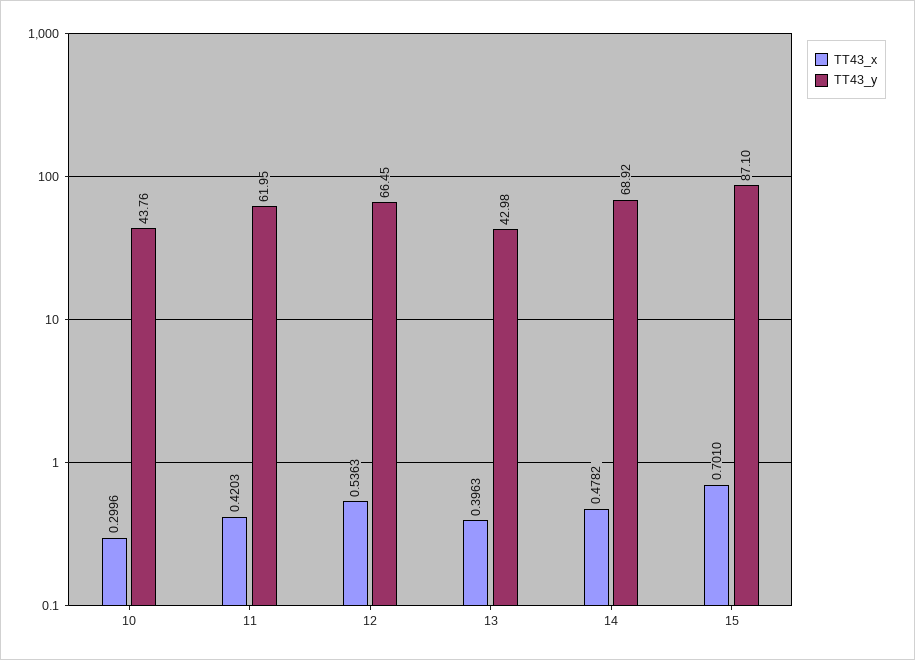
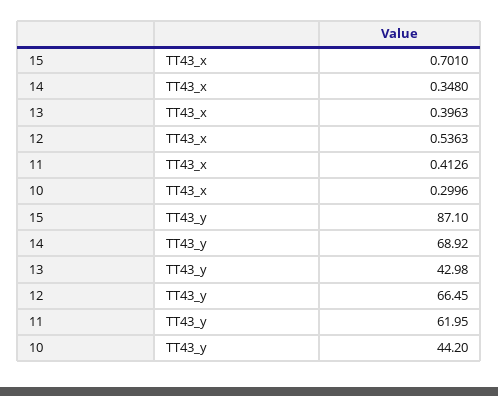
TT43_y, 10: 43.76 -> 44.2
TT43_x, 11: 0.4203 -> 0.4126
TT43_x, 14: 0.4782 -> 0.348

